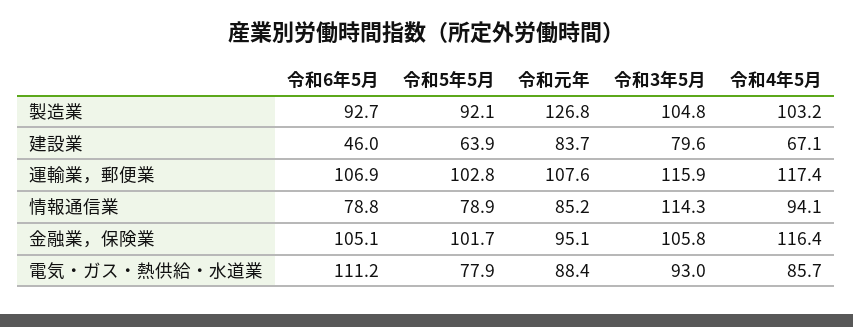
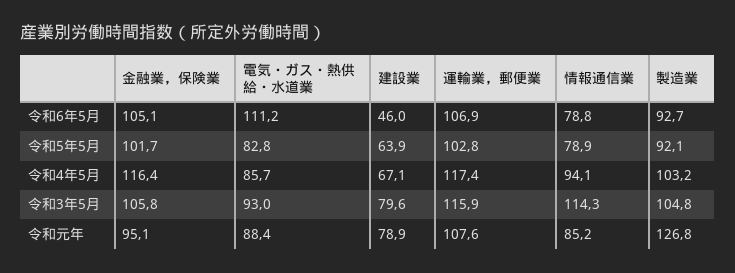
令和元年, 建設業: 83.7 -> 78.9
令和5年5月, 電気・ガス・熱供給・水道業: 77.9 -> 82.8

